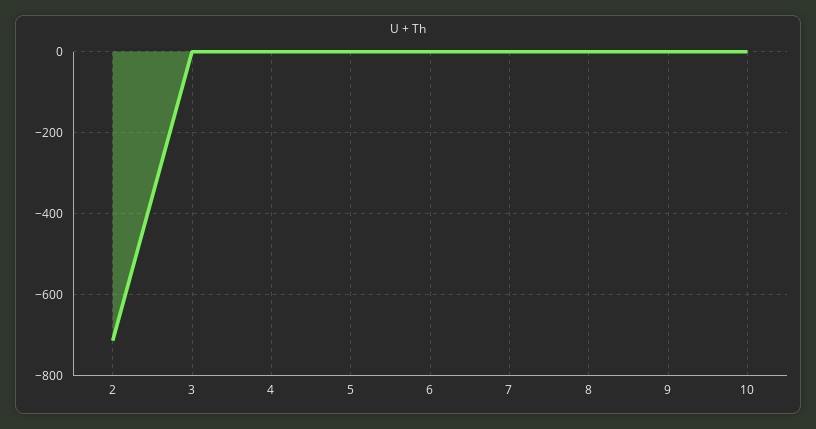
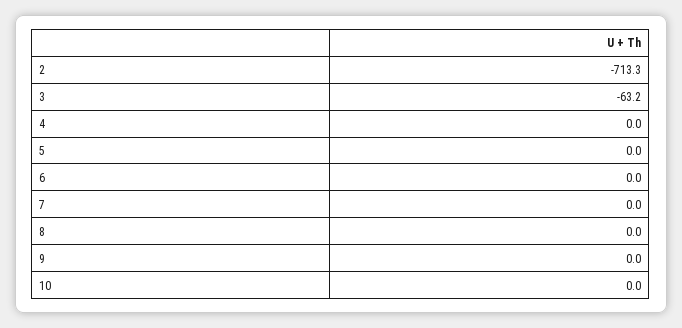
3: 0 -> -63.2

